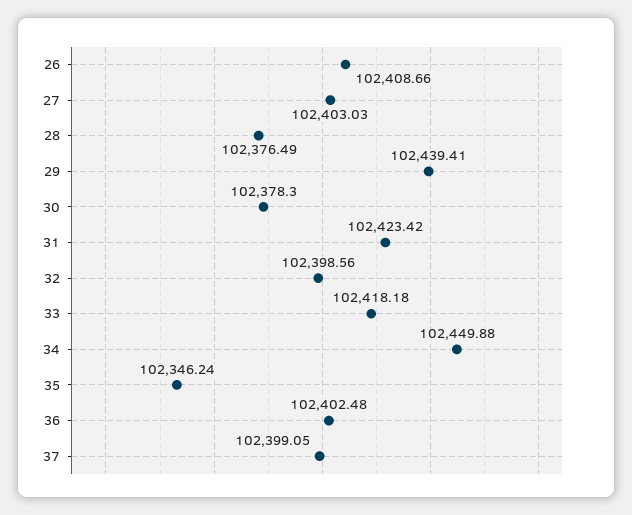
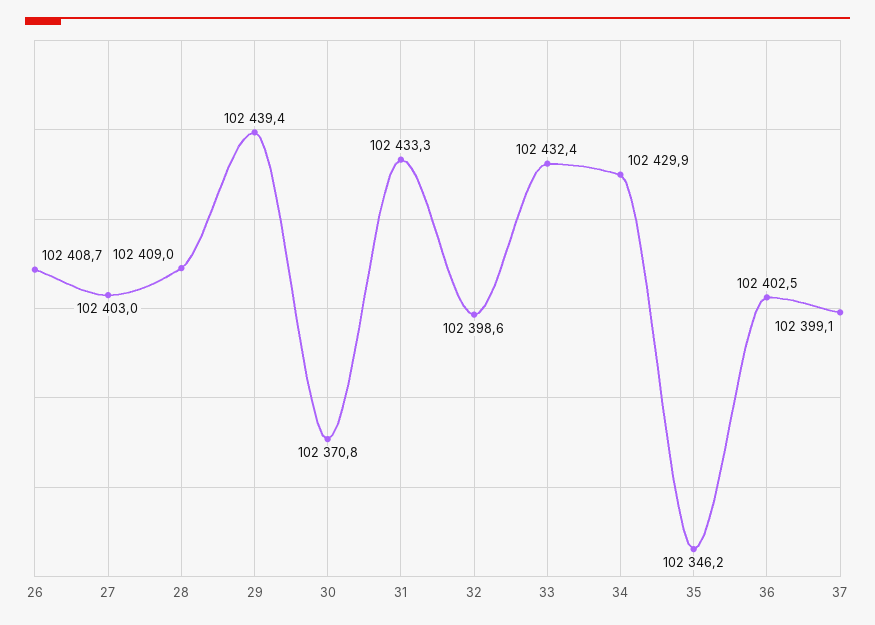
28: 102376.49 -> 102409
30: 102378.3 -> 102370.8
31: 102423.42 -> 102433.3
33: 102418.18 -> 102432.4
34: 102449.88 -> 102429.9

